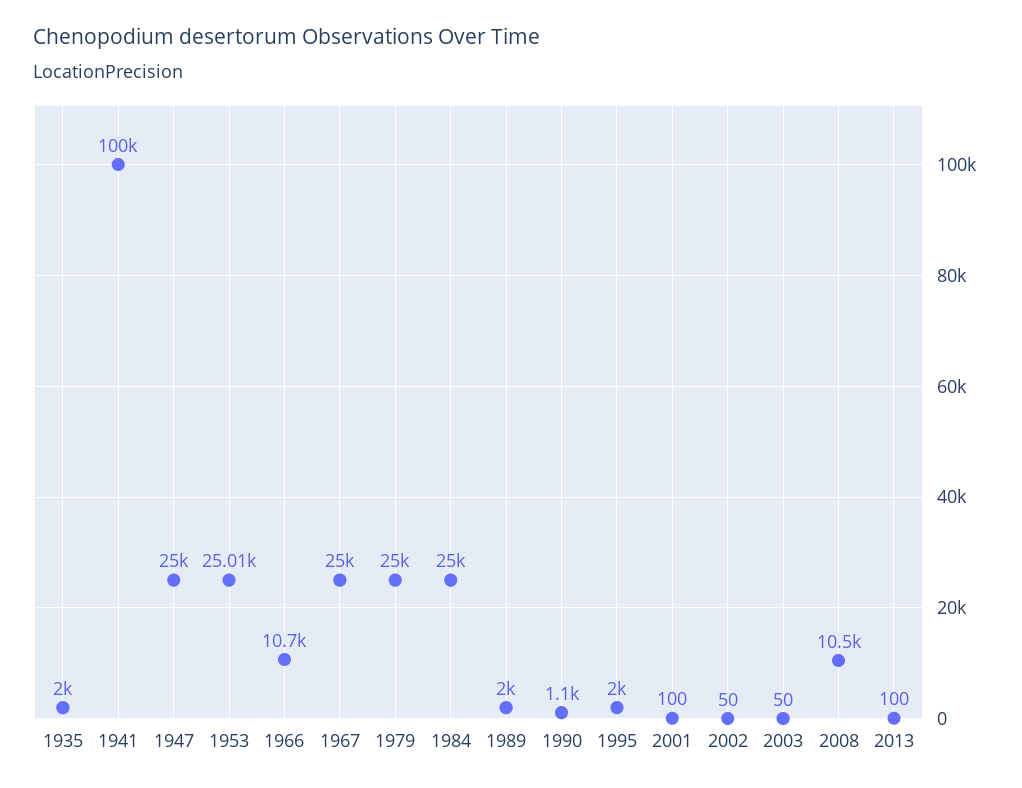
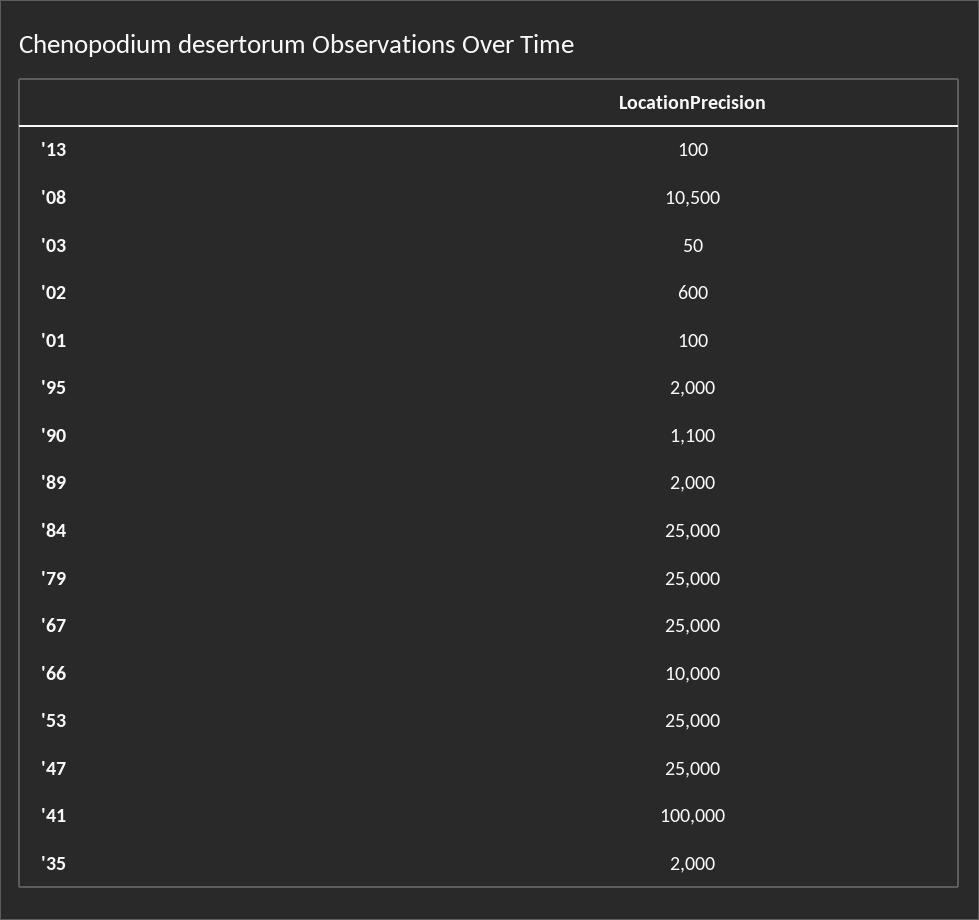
1953: 25010 -> 25000
1966: 10700 -> 10000
2002: 50 -> 600

